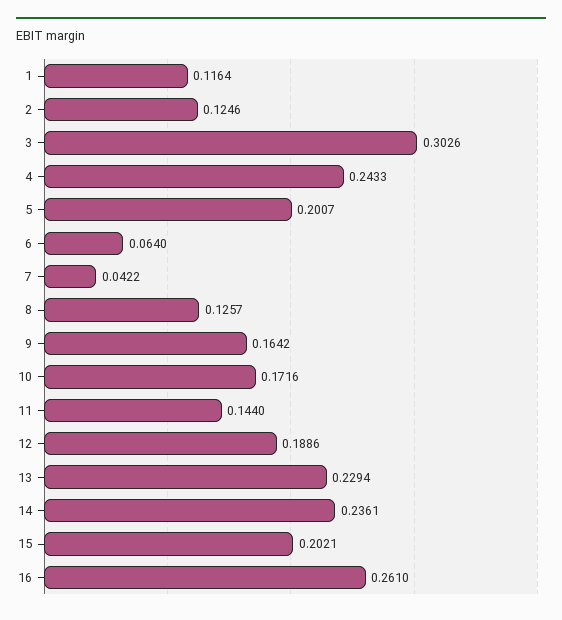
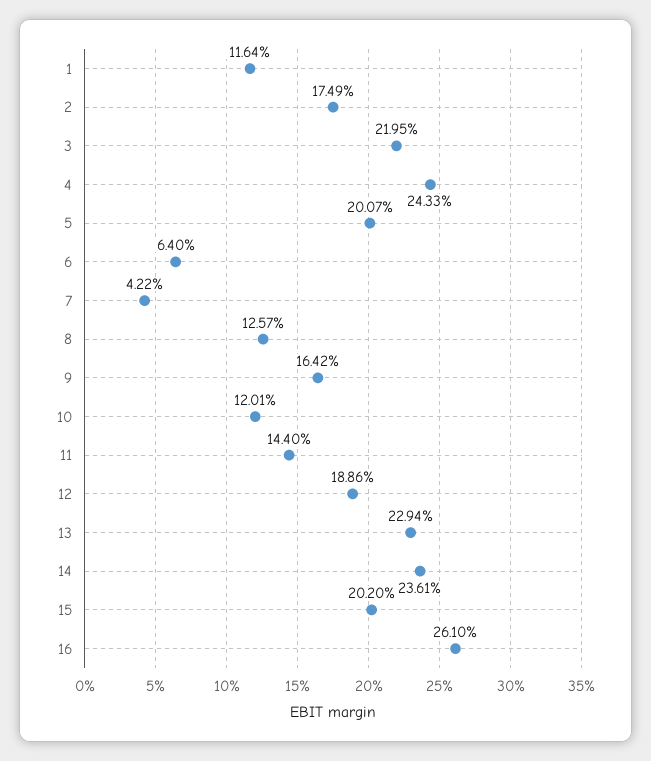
2: 0.1246 -> 0.1749
3: 0.3026 -> 0.2195
10: 0.1716 -> 0.1201
15: 0.2021 -> 0.202

